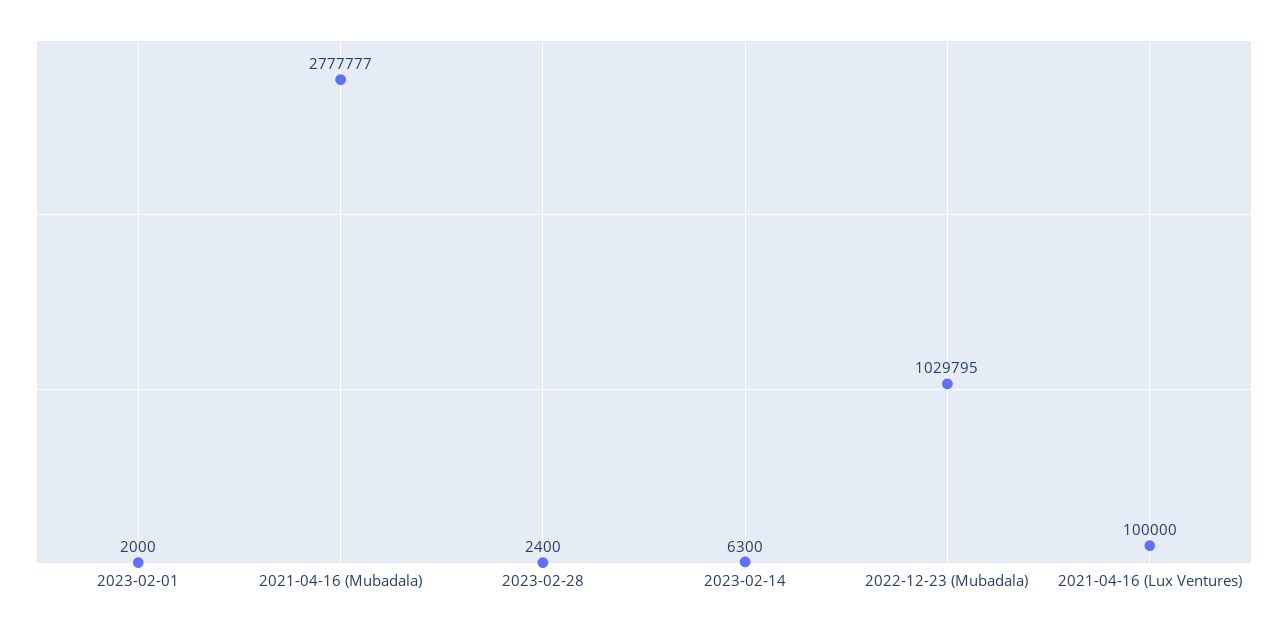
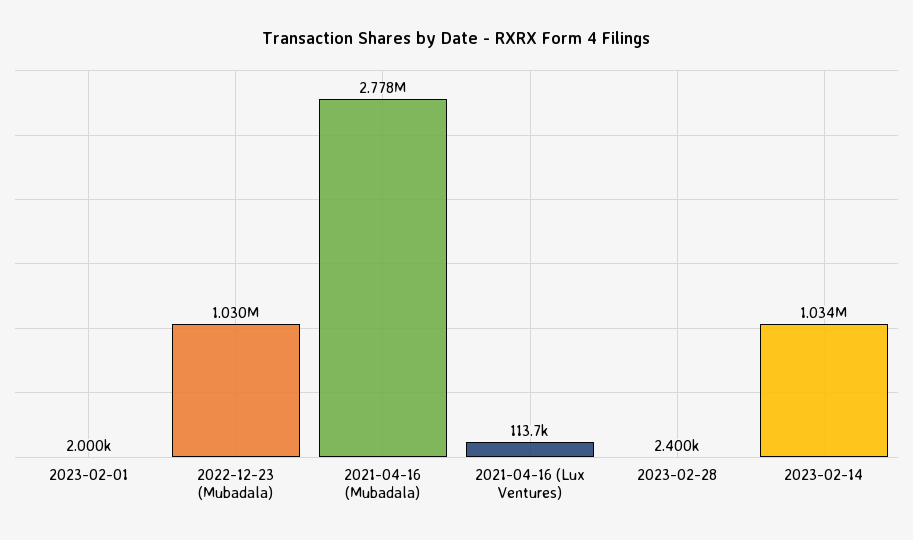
2023-02-14: 6300 -> 1034000
2021-04-16 (Lux Ventures): 100000 -> 113700

